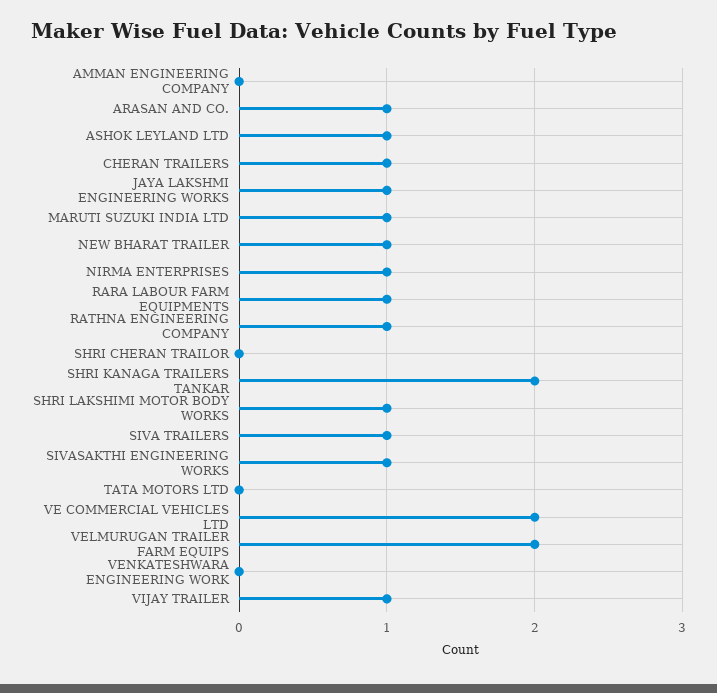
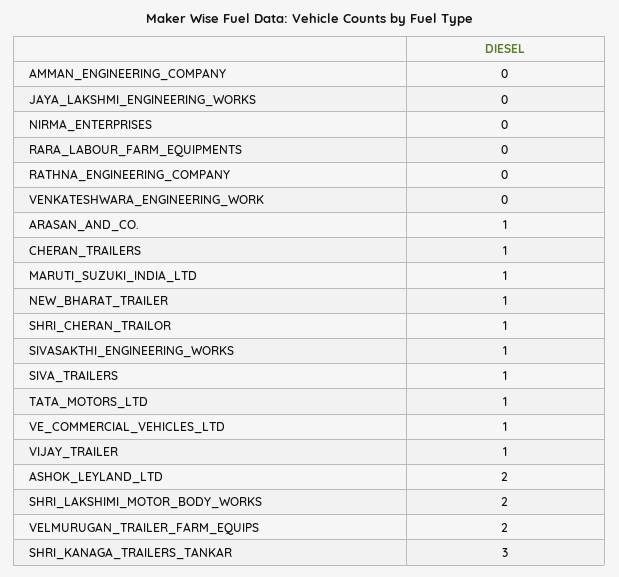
ASHOK LEYLAND LTD: 1 -> 2
JAYA LAKSHMI ENGINEERING WORKS: 1 -> 0
NIRMA ENTERPRISES: 1 -> 0
RARA LABOUR FARM EQUIPMENTS: 1 -> 0
RATHNA ENGINEERING COMPANY: 1 -> 0
SHRI CHERAN TRAILOR: 0 -> 1
SHRI KANAGA TRAILERS TANKAR: 2 -> 3
SHRI LAKSHIMI MOTOR BODY WORKS: 1 -> 2
TATA MOTORS LTD: 0 -> 1
VE COMMERCIAL VEHICLES LTD: 2 -> 1

